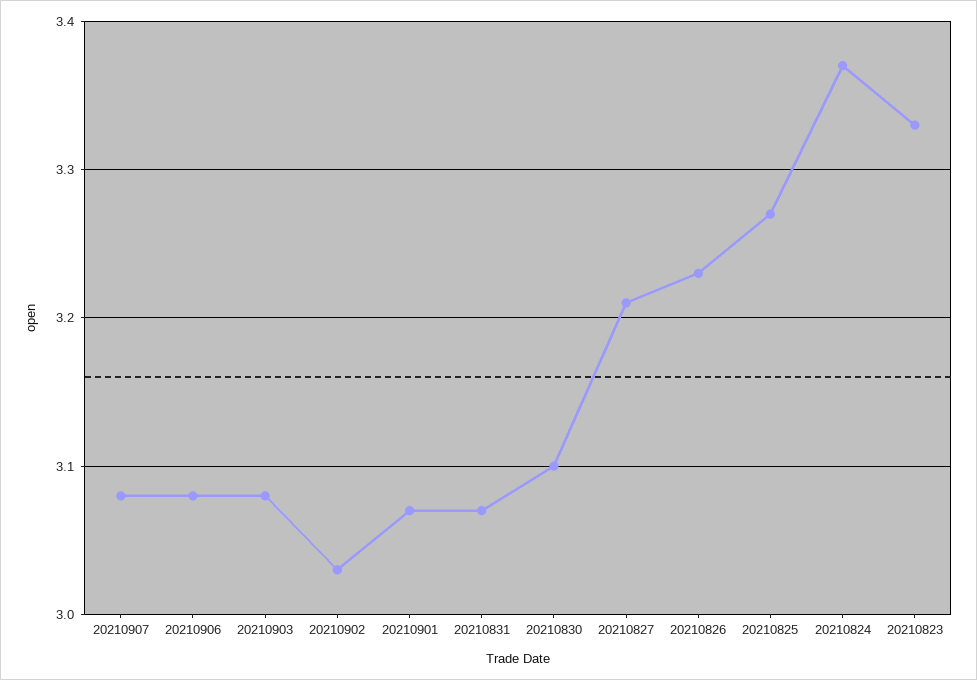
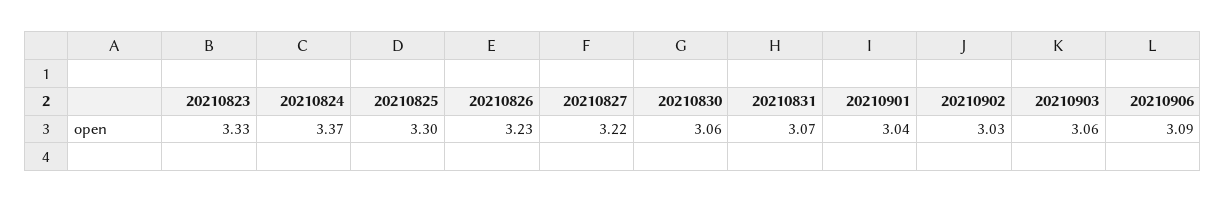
20210907: 3.08 -> none
20210906: 3.08 -> 3.09
20210903: 3.08 -> 3.06
20210901: 3.07 -> 3.04
20210830: 3.1 -> 3.06
20210827: 3.21 -> 3.22
20210825: 3.27 -> 3.3

